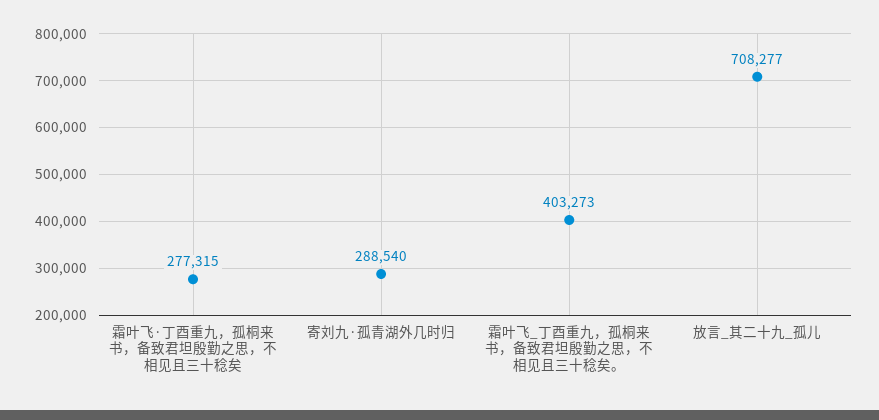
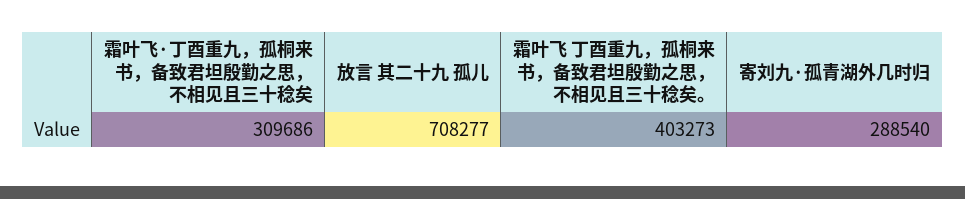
霜叶飞·丁酉重九，孤桐来书，备致君坦殷勤之思，不相见且三十稔矣: 277315 -> 309686

